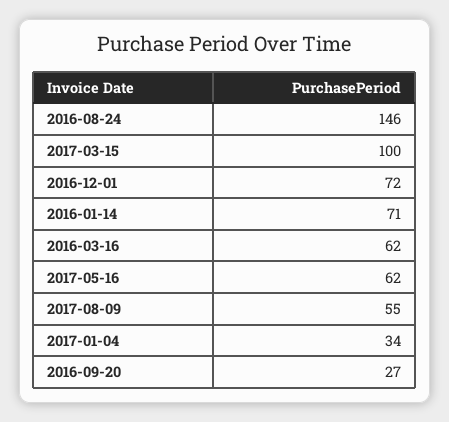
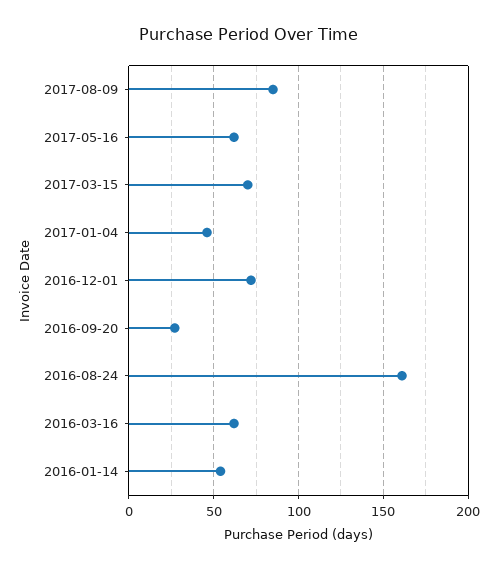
2016-08-24: 146 -> 160
2017-03-15: 100 -> 70
2016-01-14: 71 -> 55
2017-08-09: 55 -> 85
2017-01-04: 34 -> 45

